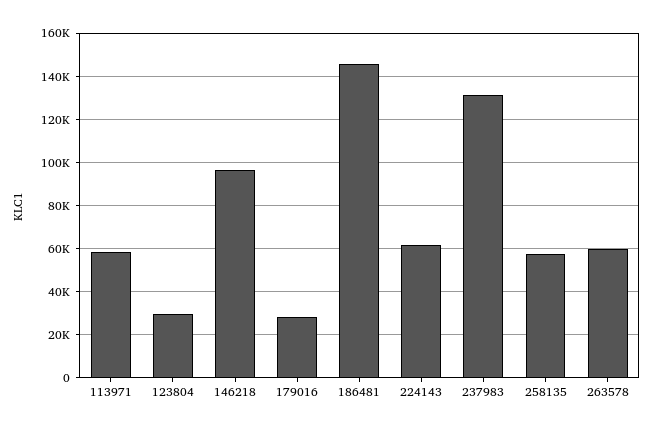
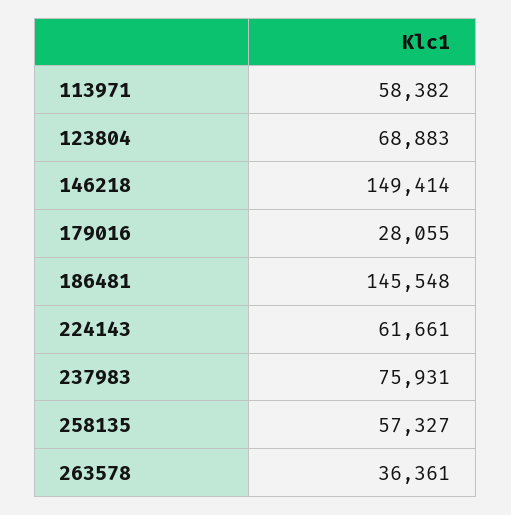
123804: 30000 -> 68883
146218: 95000 -> 149414
237983: 130000 -> 75931
263578: 60000 -> 36361

